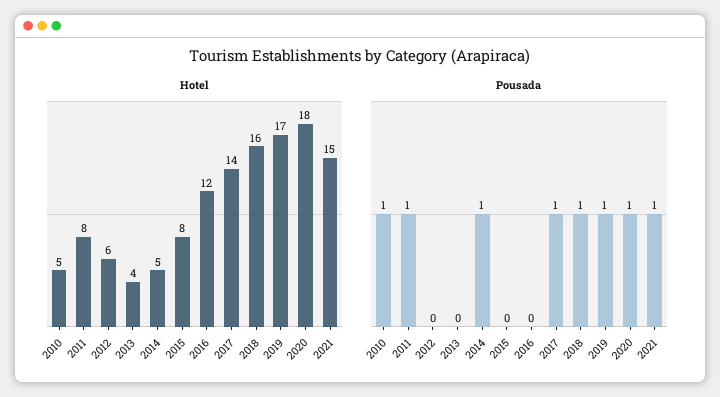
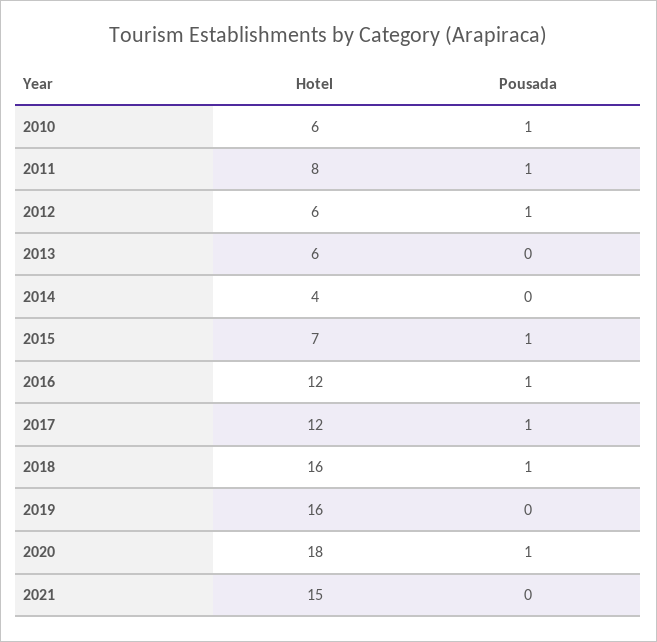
Hotel, 2010: 5 -> 6
Hotel, 2013: 4 -> 6
Hotel, 2014: 5 -> 4
Hotel, 2015: 8 -> 7
Hotel, 2017: 14 -> 12
Hotel, 2019: 17 -> 16
Pousada, 2012: 0 -> 1
Pousada, 2014: 1 -> 0
Pousada, 2015: 0 -> 1
Pousada, 2016: 0 -> 1
Pousada, 2019: 1 -> 0
Pousada, 2021: 1 -> 0

